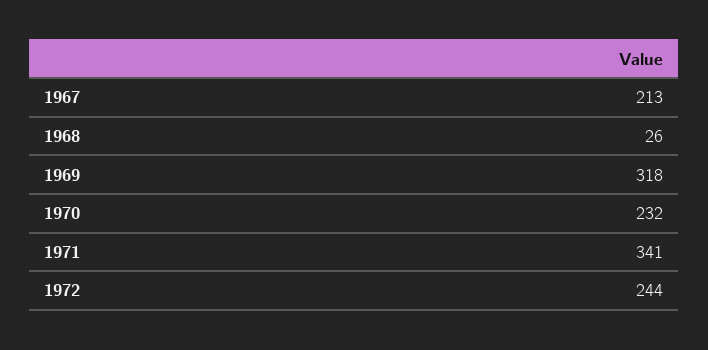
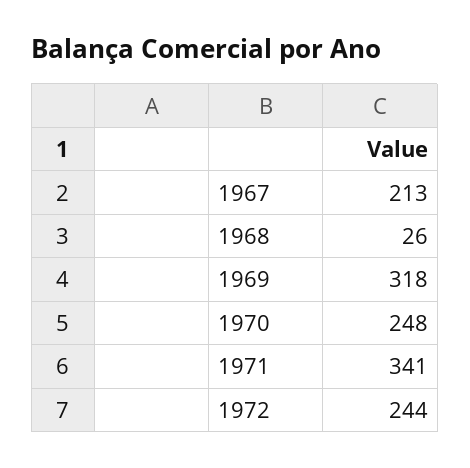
1970: 232 -> 248

